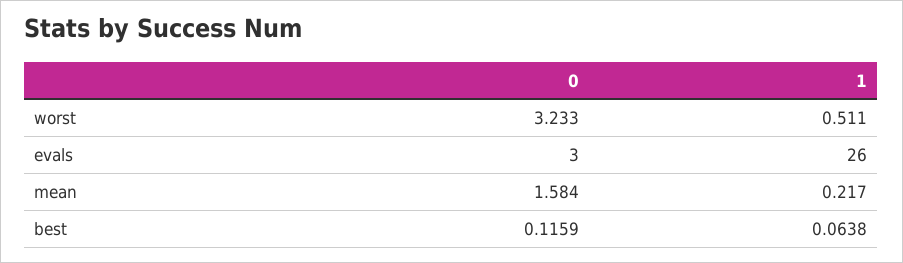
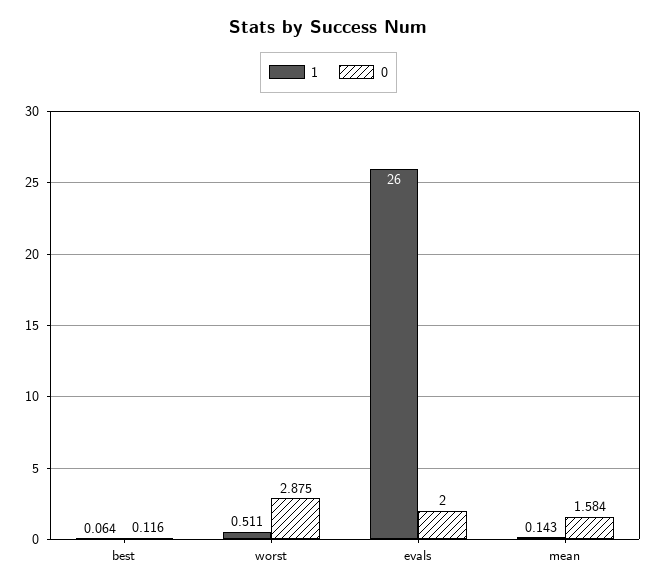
0, worst: 3.233 -> 2.875
0, evals: 3 -> 2
1, mean: 0.217 -> 0.143

